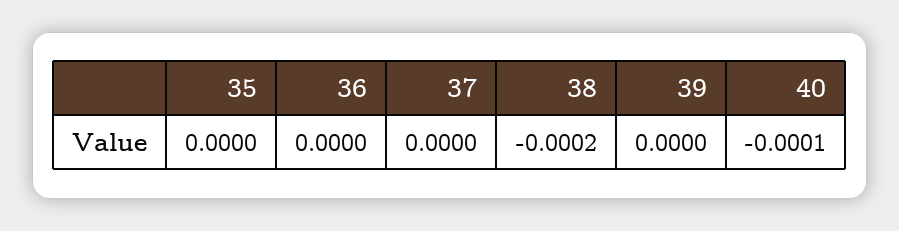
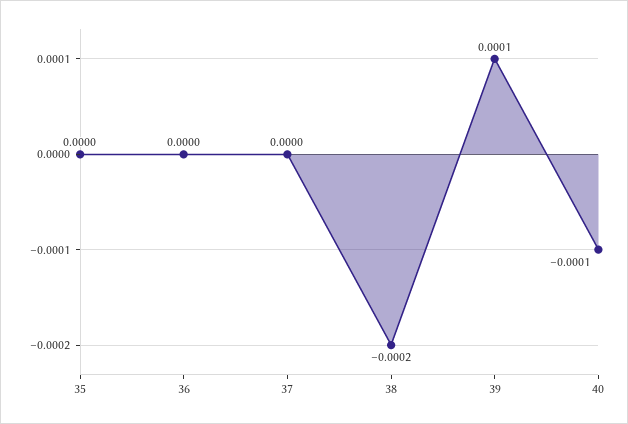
39: 0 -> 0.0001

